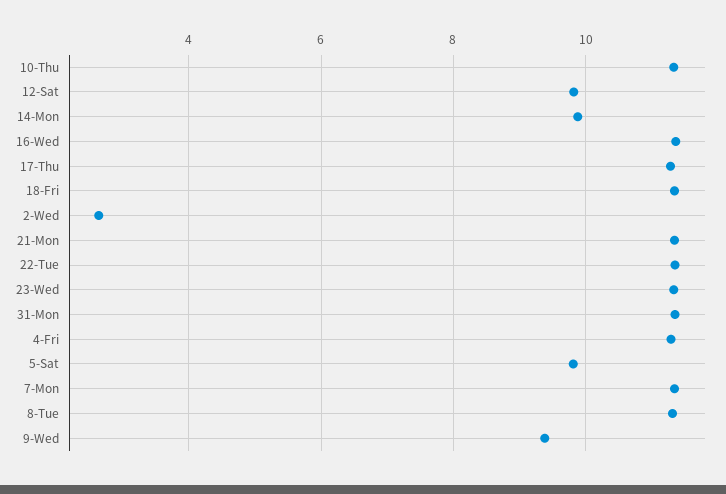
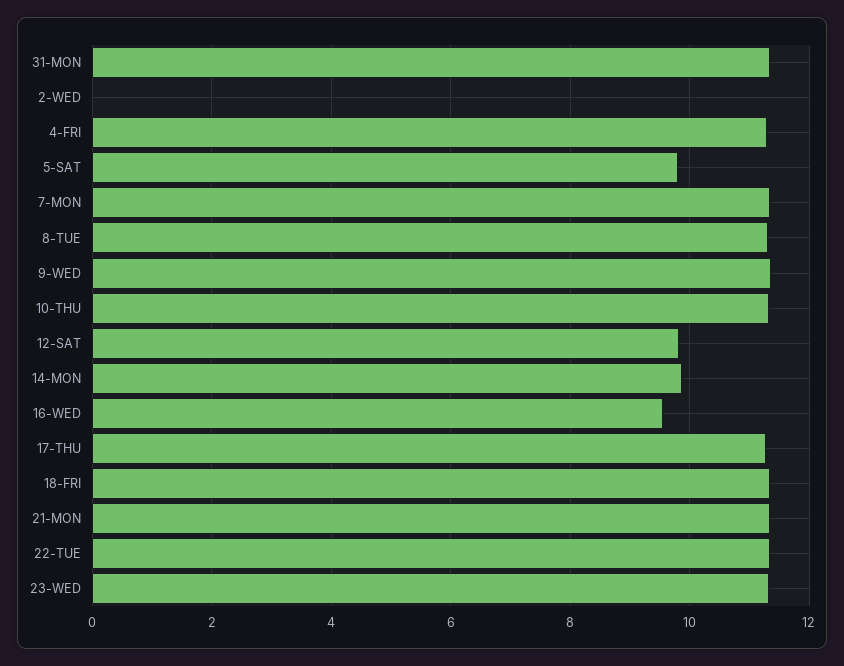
16-Wed: 11.4 -> 9.6
2-Wed: 2.6 -> 0
9-Wed: 9.4 -> 11.4

